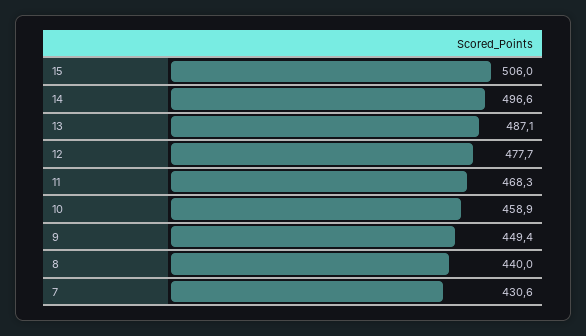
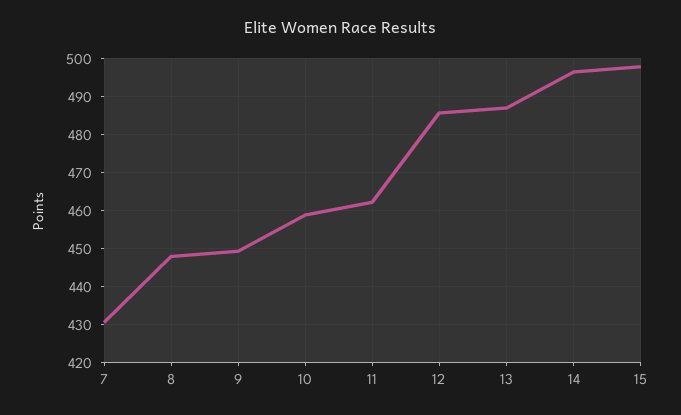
15: 506 -> 498
12: 477.7 -> 486
11: 468.3 -> 462
8: 440 -> 448

